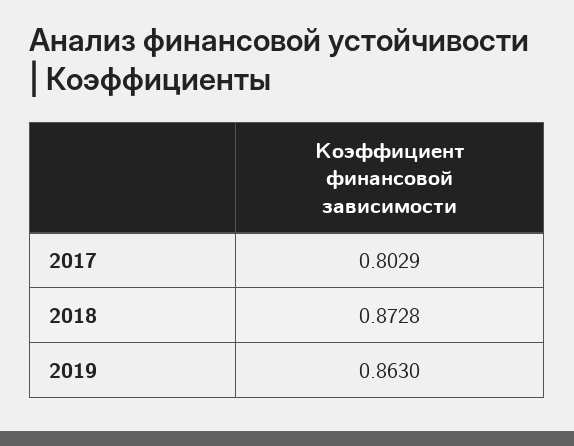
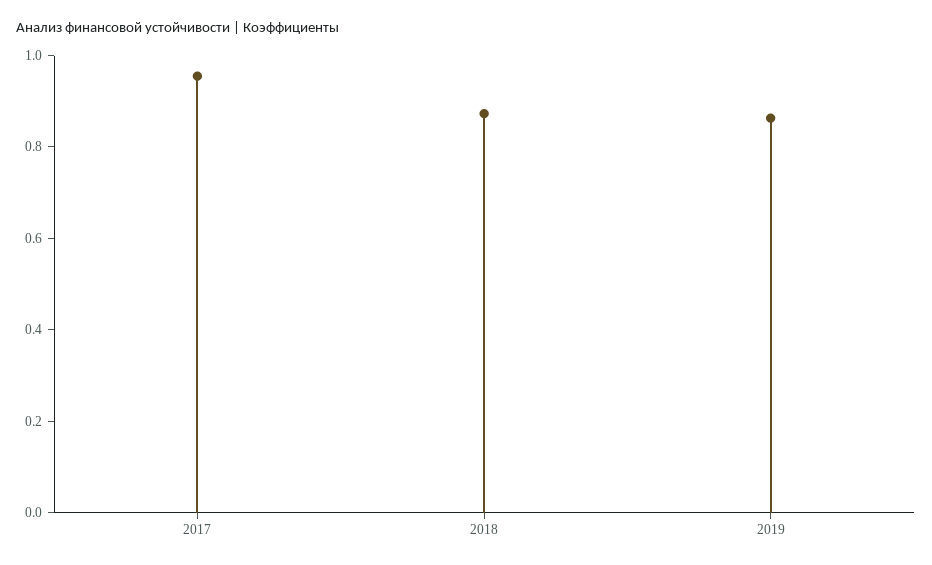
2017: 0.8029 -> 0.95

